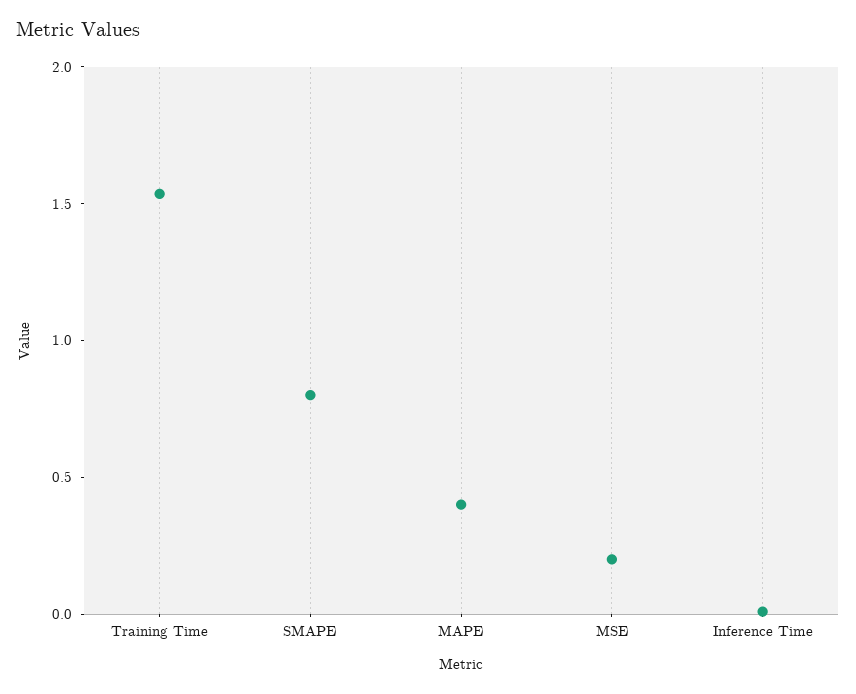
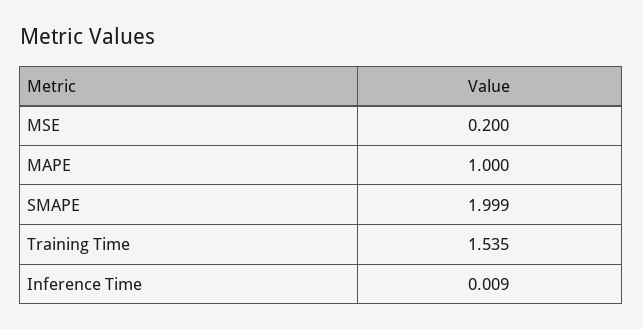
SMAPE: 0.8 -> 1.999
MAPE: 0.4 -> 1

